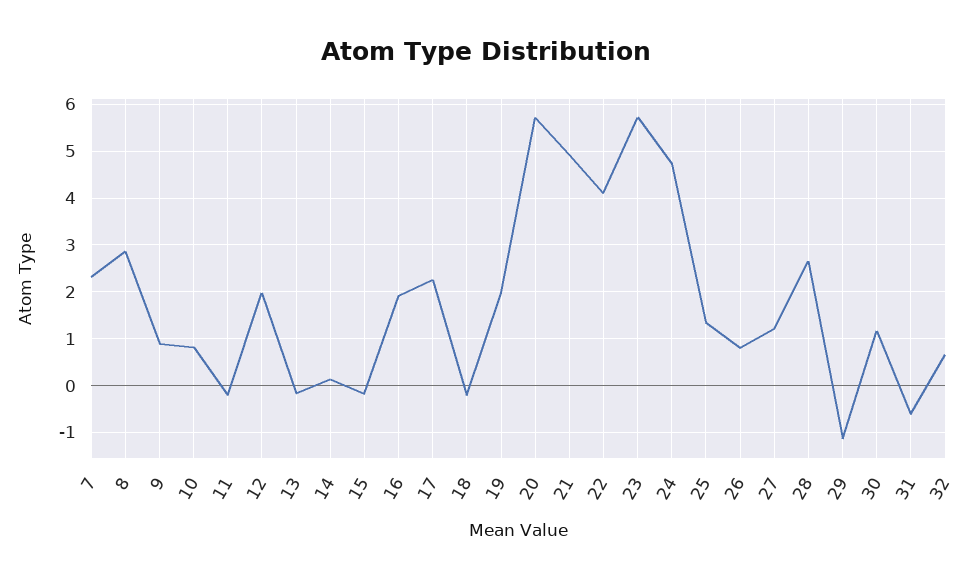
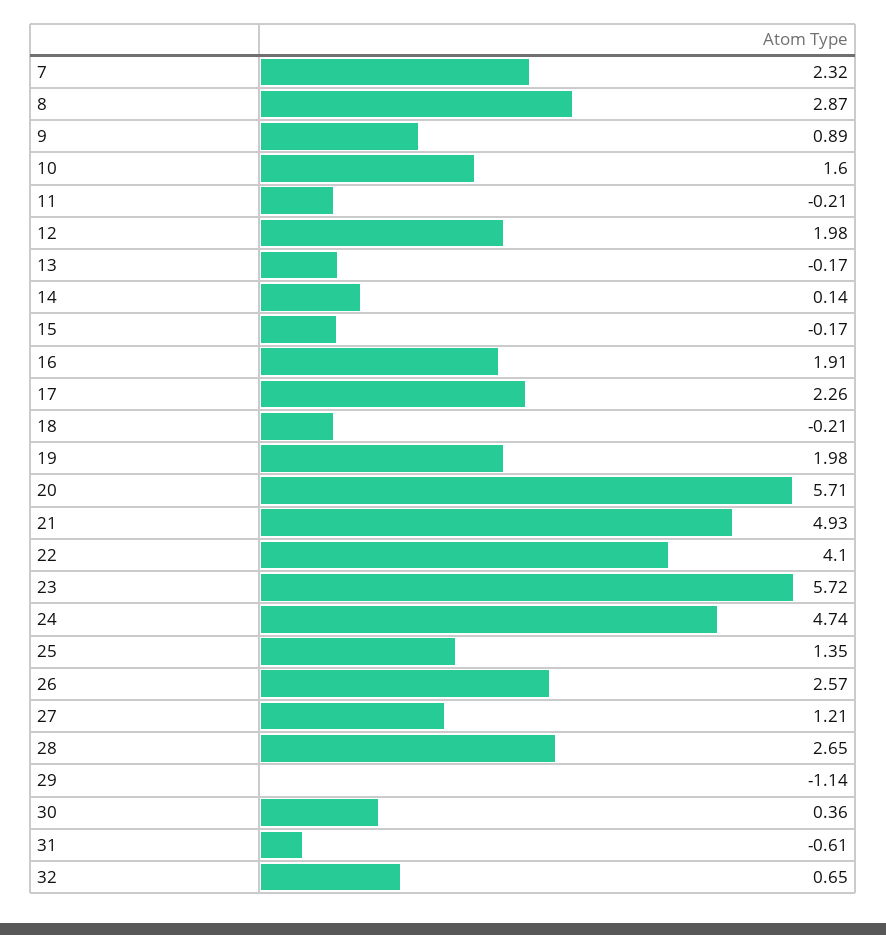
10: 0.8 -> 1.6
26: 0.8 -> 2.57
30: 1.2 -> 0.36

